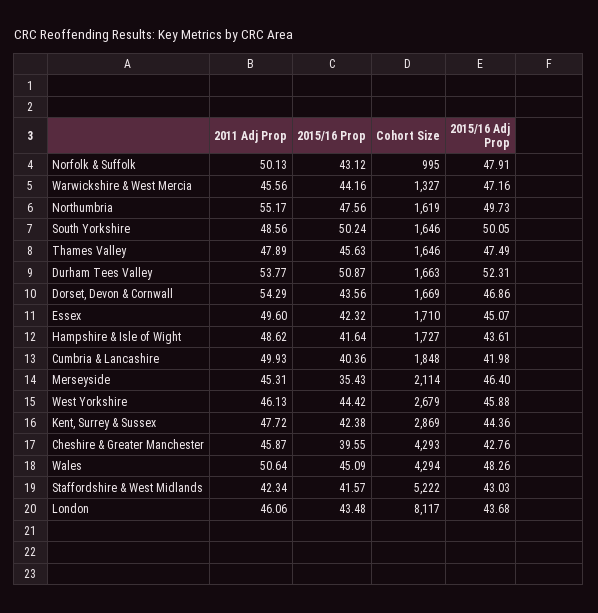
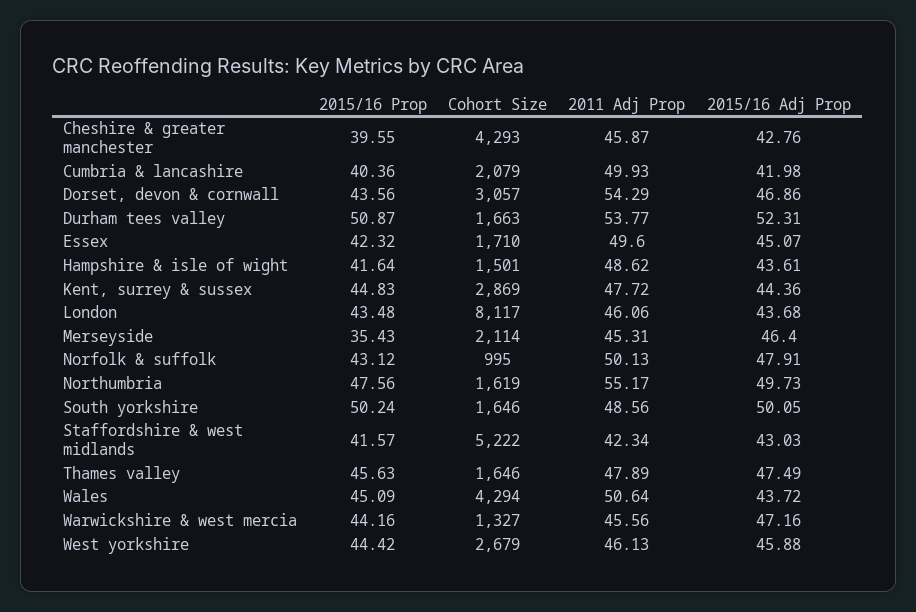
Cohort Size, Dorset, Devon & Cornwall: 1669 -> 3057
Cohort Size, Hampshire & Isle of Wight: 1727 -> 1501
Cohort Size, Cumbria & Lancashire: 1848 -> 2079
2015/16 Prop, Kent, Surrey & Sussex: 42.38 -> 44.83
2015/16 Adj Prop, Wales: 48.26 -> 43.72

